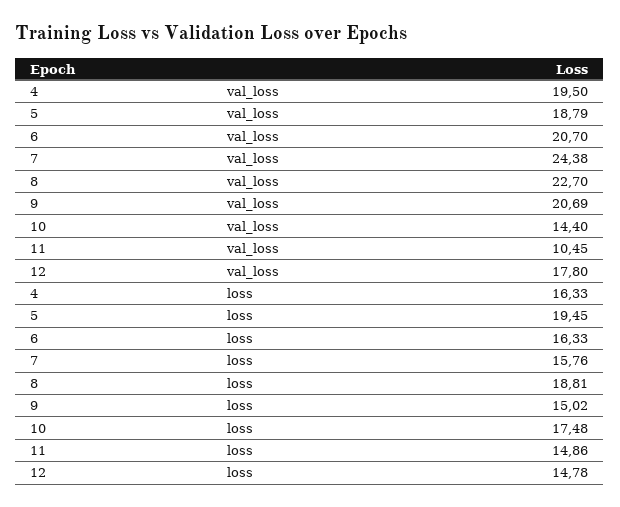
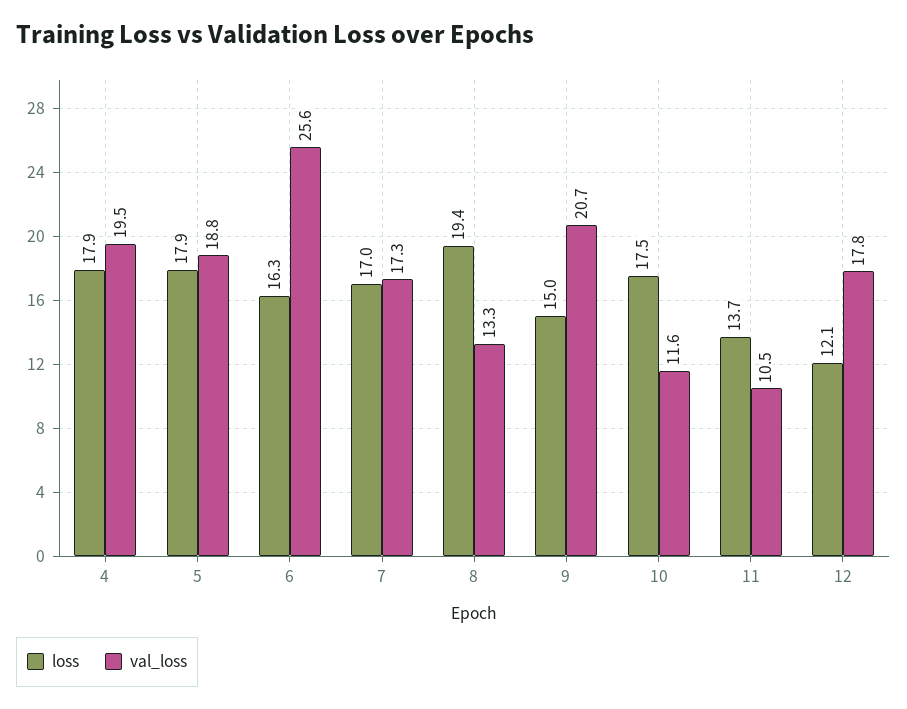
val_loss, 6: 20.7 -> 25.6
val_loss, 7: 24.38 -> 17.3
val_loss, 8: 22.7 -> 13.3
val_loss, 10: 14.4 -> 11.6
loss, 4: 16.33 -> 17.9
loss, 5: 19.45 -> 17.9
loss, 7: 15.76 -> 17
loss, 8: 18.81 -> 19.4
loss, 11: 14.86 -> 13.7
loss, 12: 14.78 -> 12.1

